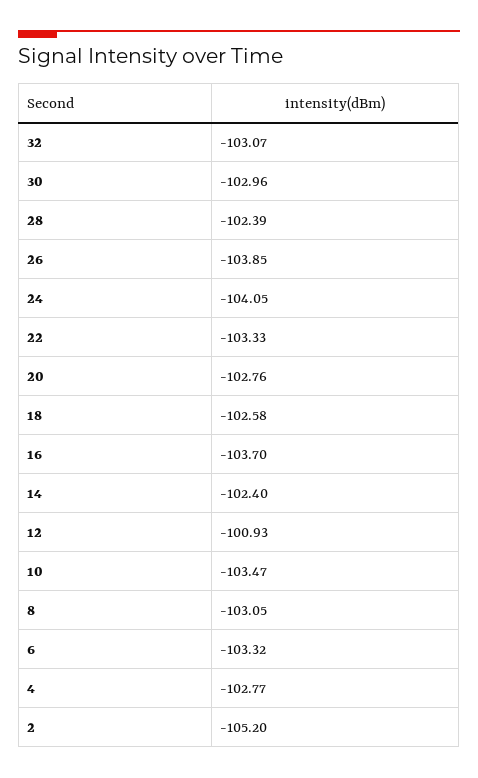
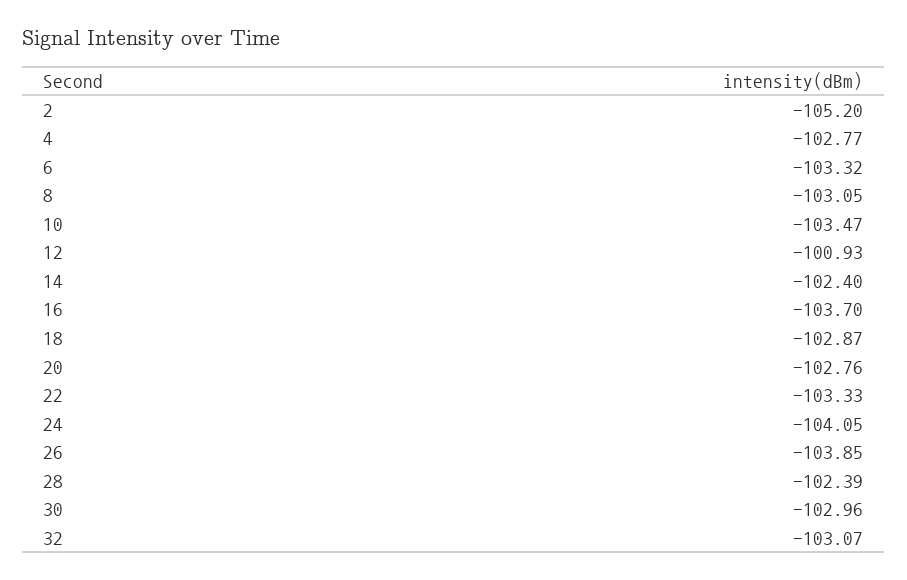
18: -102.58 -> -102.87

